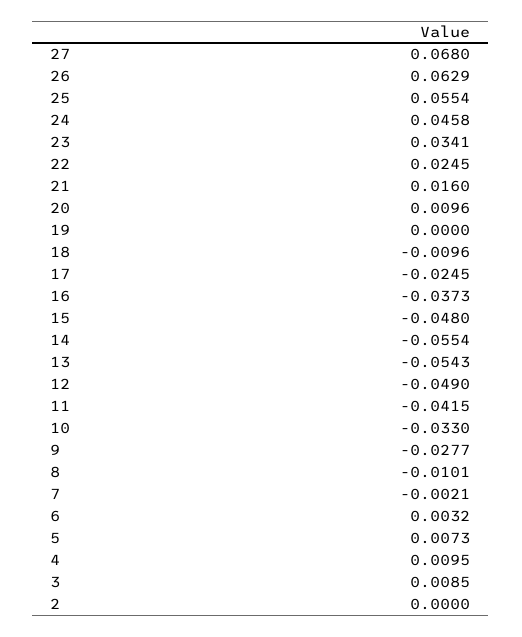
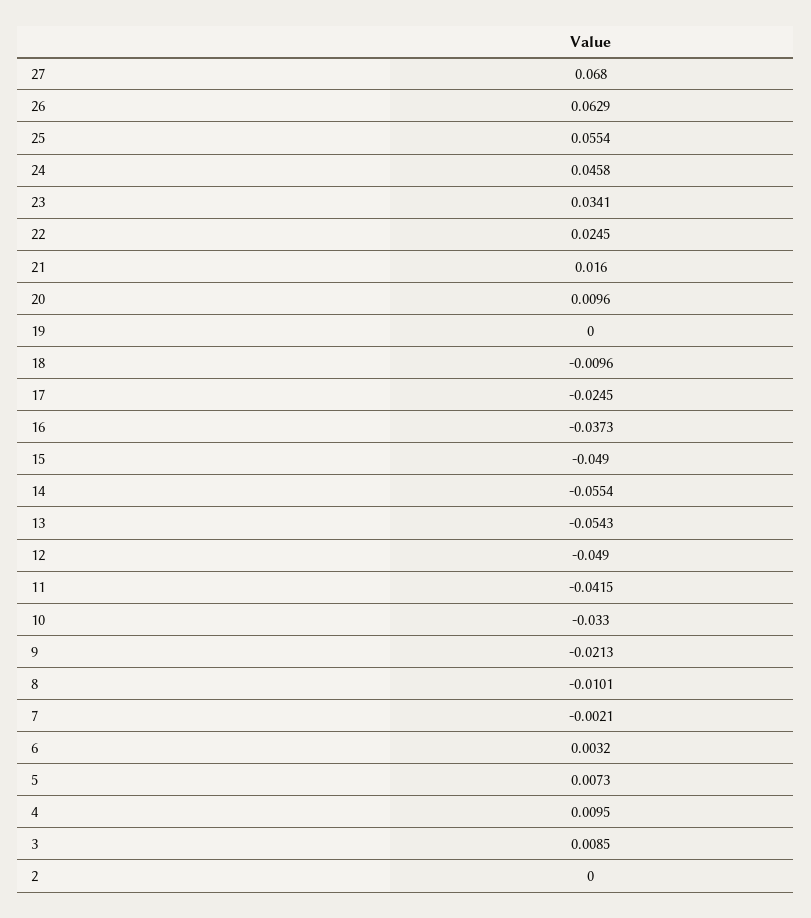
15: -0.048 -> -0.049
9: -0.0277 -> -0.0213

